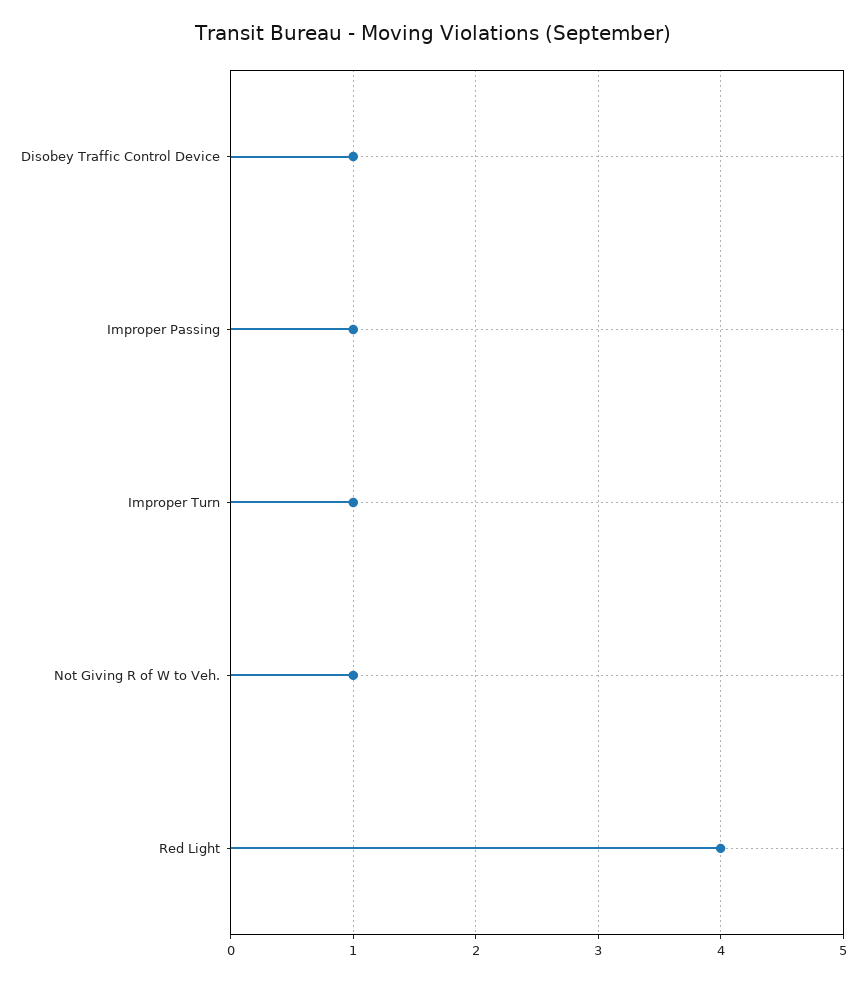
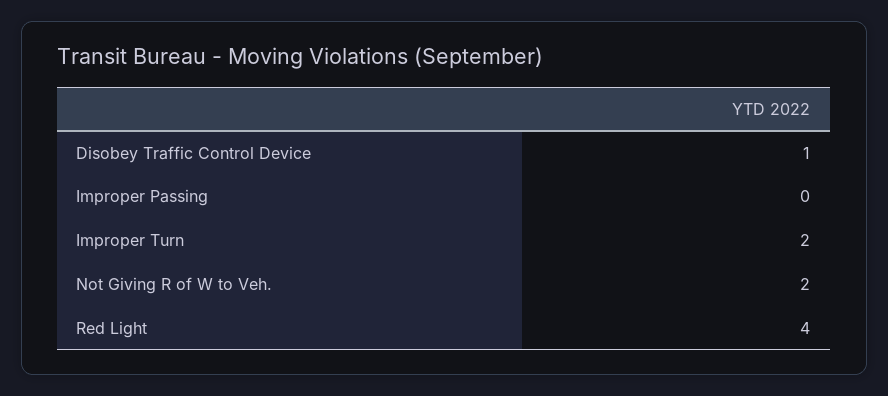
Improper Passing: 1 -> 0
Improper Turn: 1 -> 2
Not Giving R of W to Veh.: 1 -> 2

